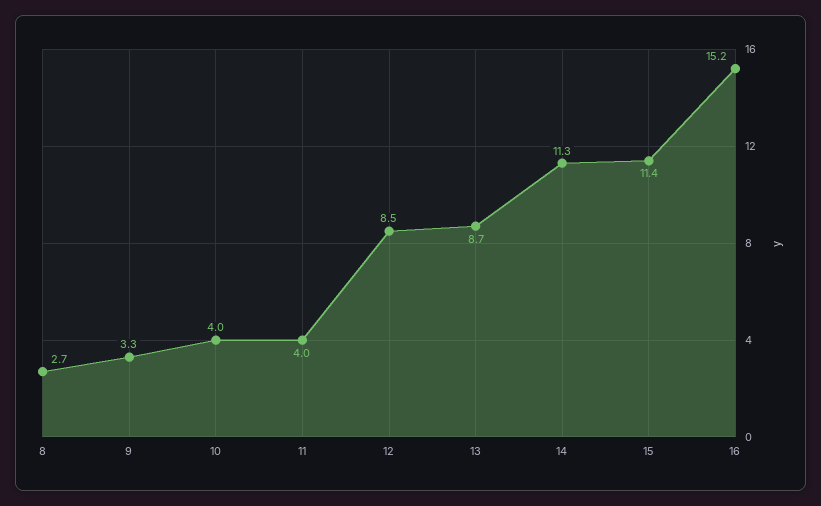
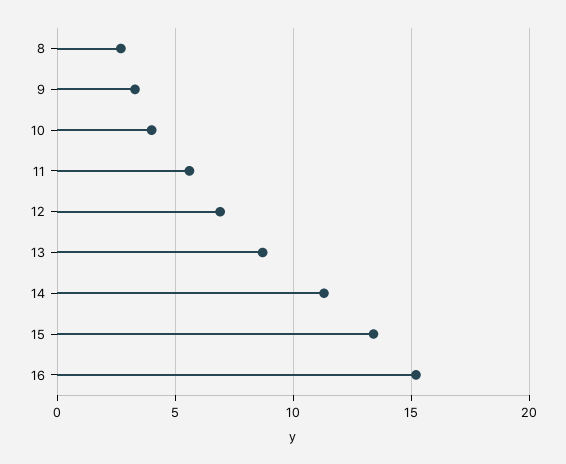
11: 4 -> 5.5
12: 8.5 -> 7
15: 11.4 -> 13.5

